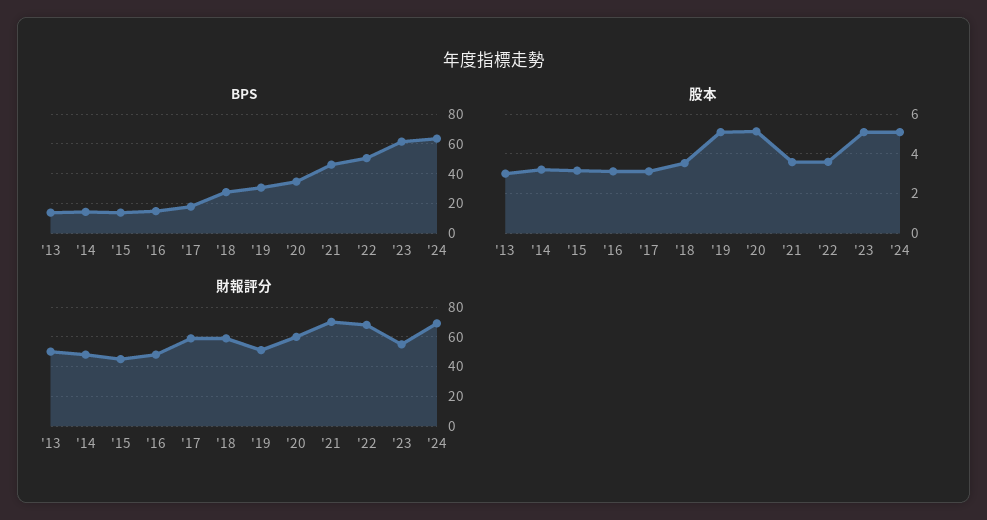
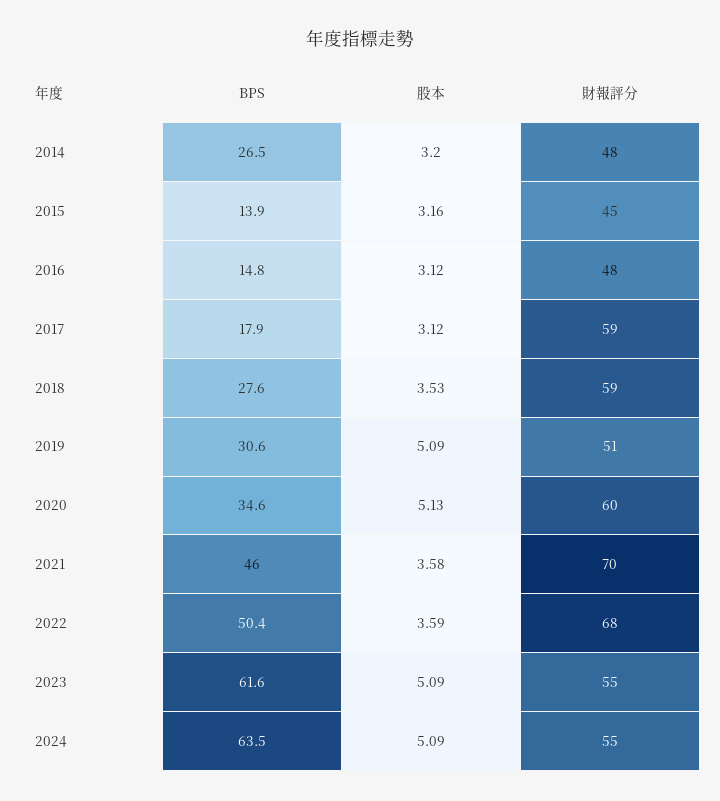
BPS, '13: 15 -> none
BPS, '14: 15 -> 26.5
股本, '13: 3 -> none
財報評分, '13: 50 -> none
財報評分, '24: 70 -> 55

